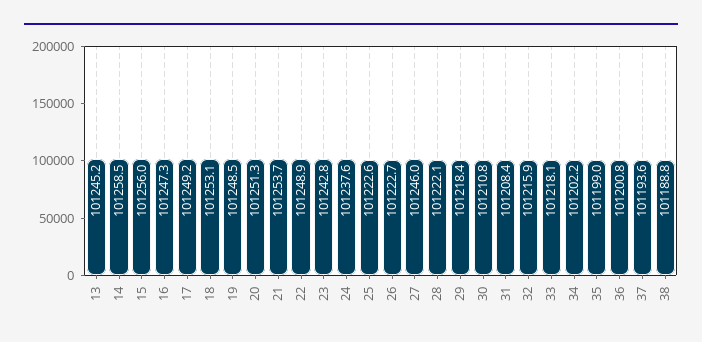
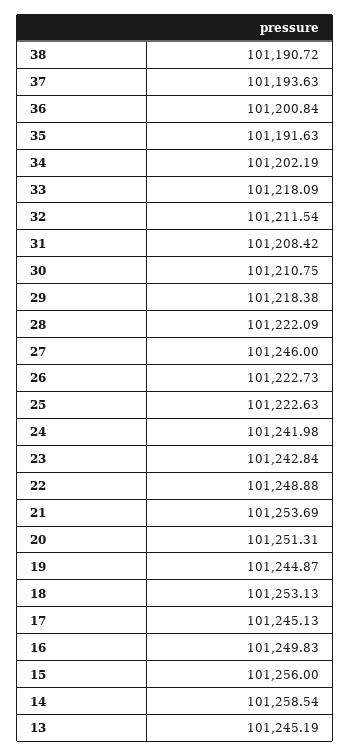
16: 101247.3 -> 101249.83
17: 101249.2 -> 101245.13
19: 101248.5 -> 101244.87
24: 101237.6 -> 101241.98
32: 101215.9 -> 101211.54
35: 101199 -> 101191.63
38: 101188.8 -> 101190.72

